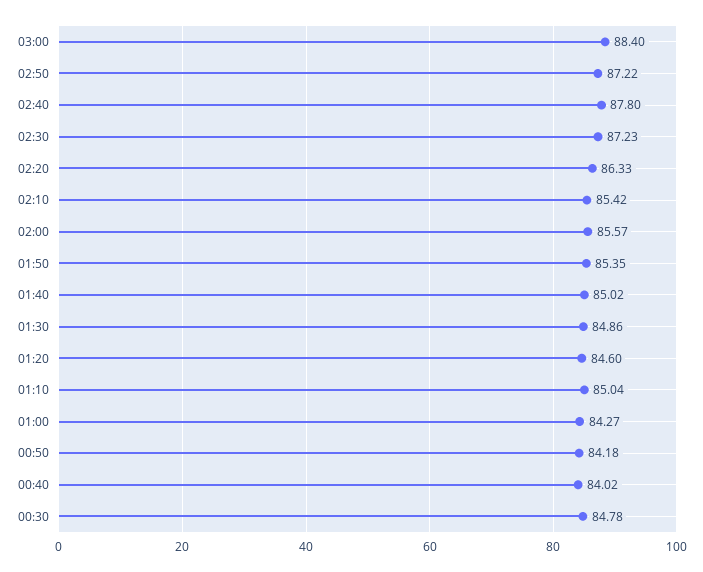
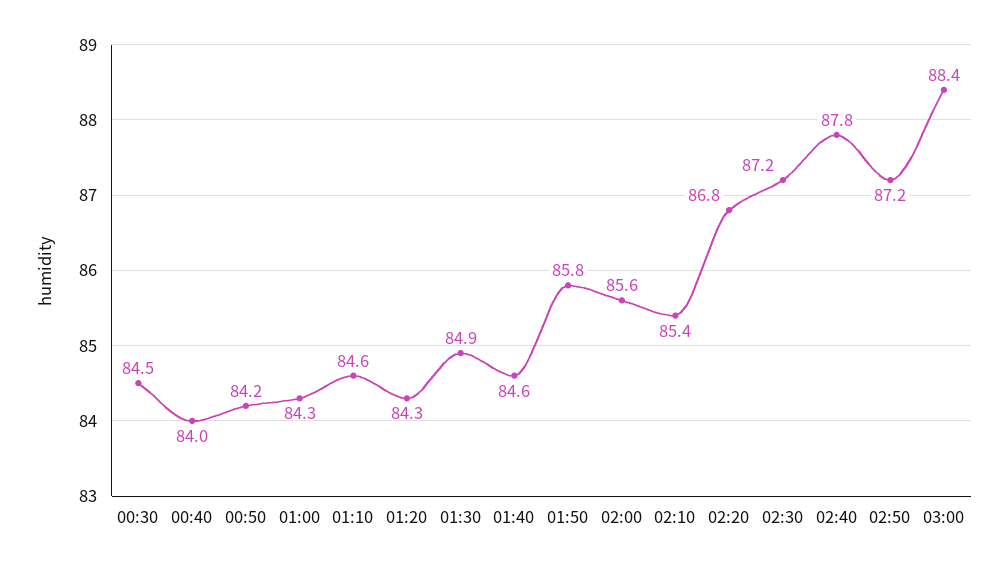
02:20: 86.33 -> 86.8
01:50: 85.35 -> 85.8
01:40: 85.02 -> 84.6
01:20: 84.6 -> 84.3
01:10: 85.04 -> 84.6
00:30: 84.78 -> 84.5

